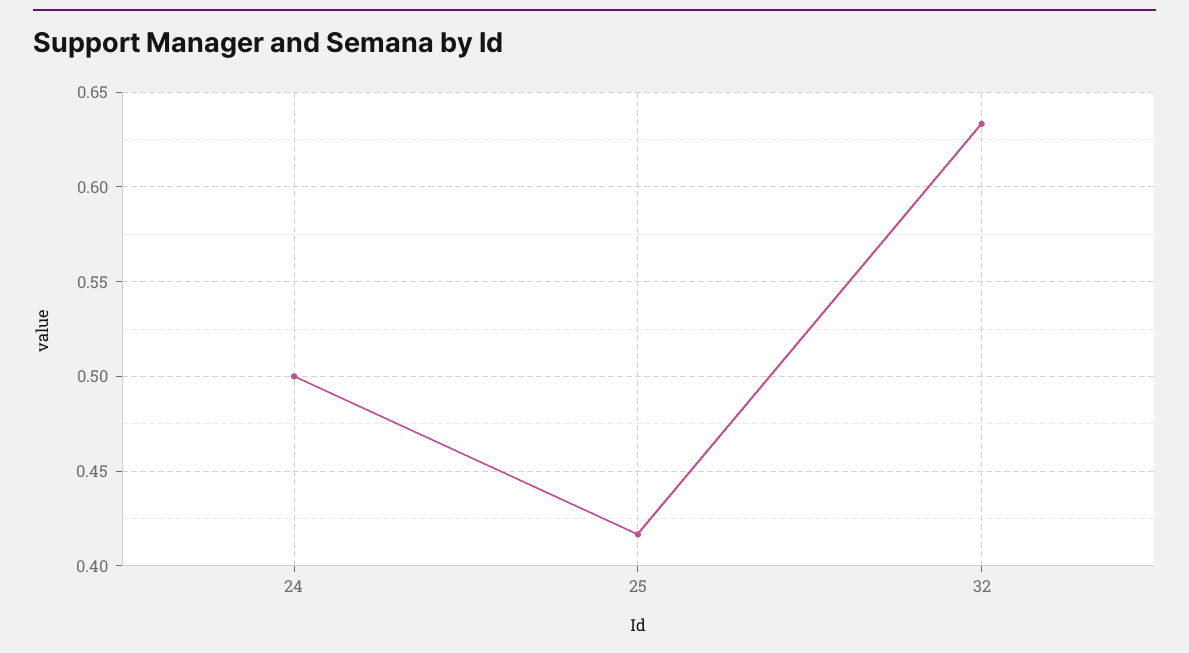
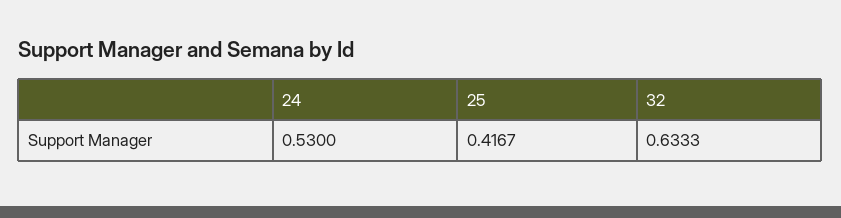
24: 0.5 -> 0.53

